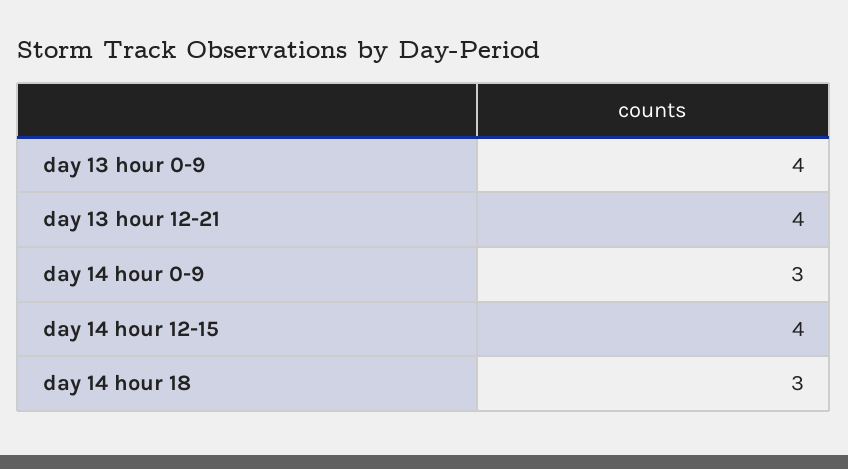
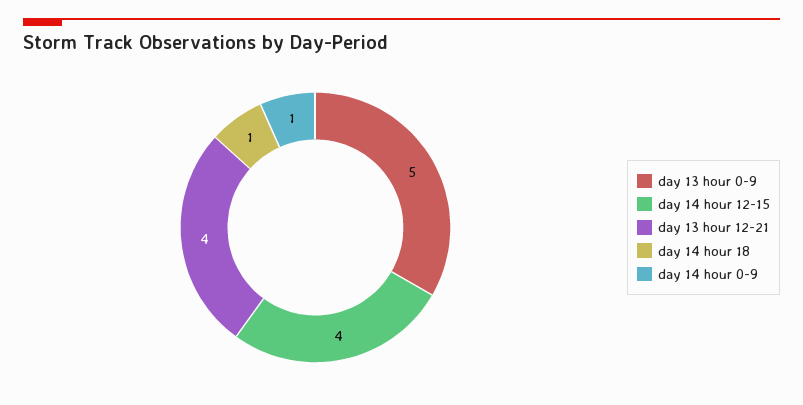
day 13 hour 0-9: 4 -> 5
day 14 hour 0-9: 3 -> 1
day 14 hour 18: 3 -> 1

